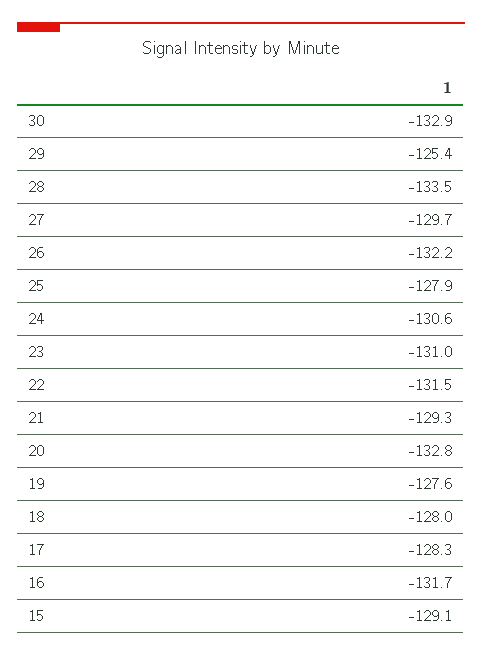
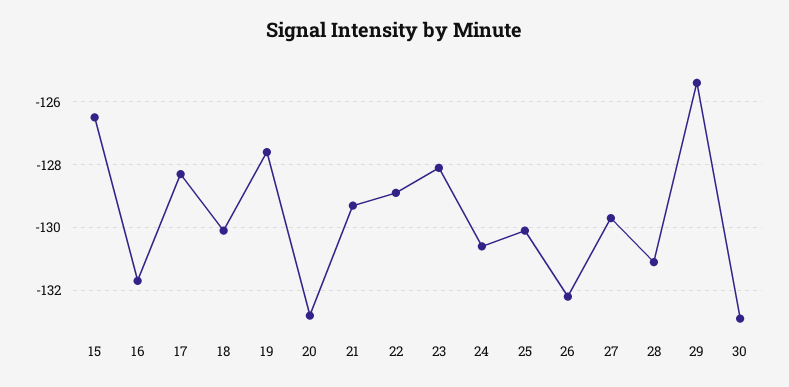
28: -133.5 -> -131
25: -127.9 -> -130
23: -131 -> -128
22: -131.5 -> -129
18: -128 -> -130
15: -129.1 -> -126.5

